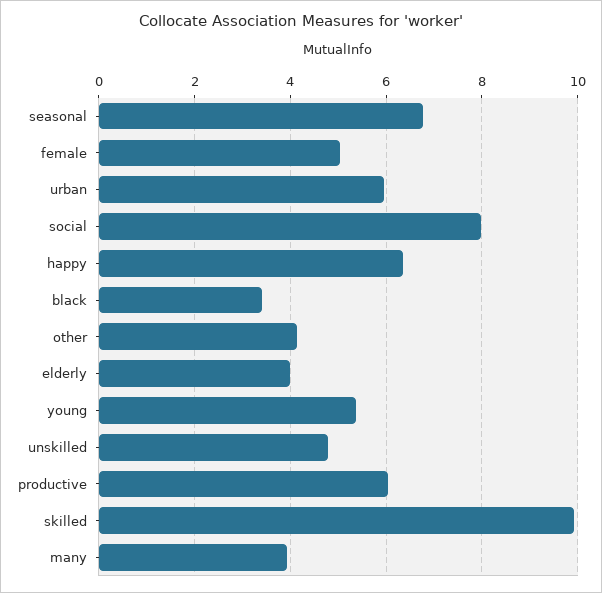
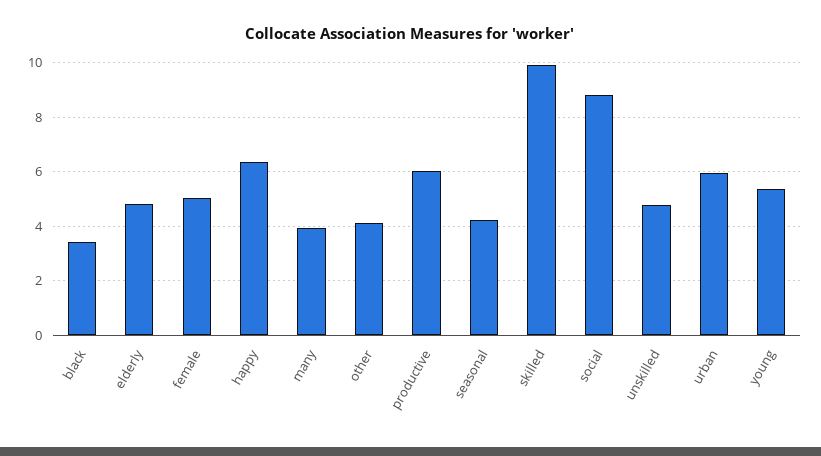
seasonal: 6.8 -> 4.25
social: 8 -> 8.75
elderly: 4 -> 4.75

